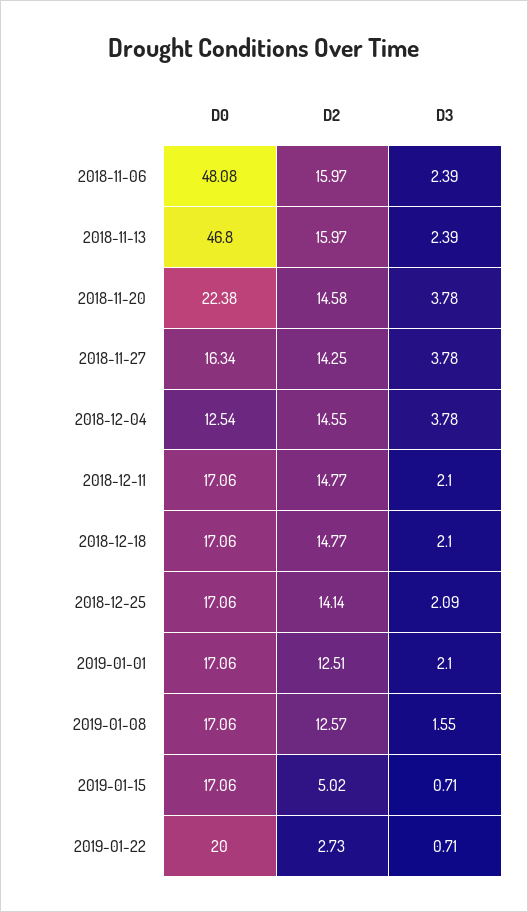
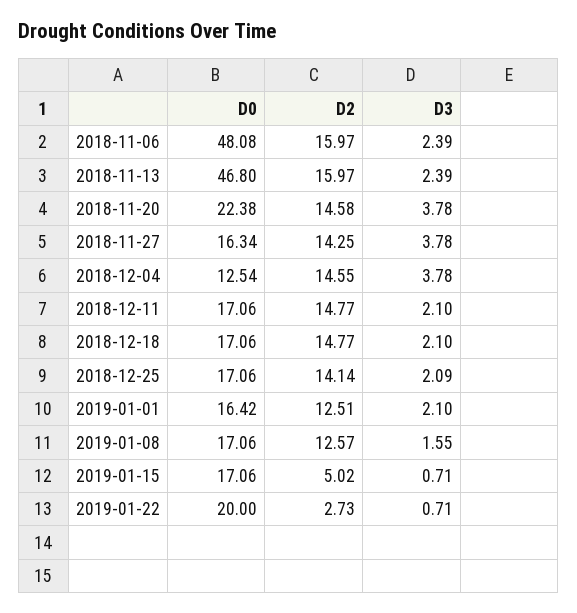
D0, 2019-01-01: 17.06 -> 16.42

